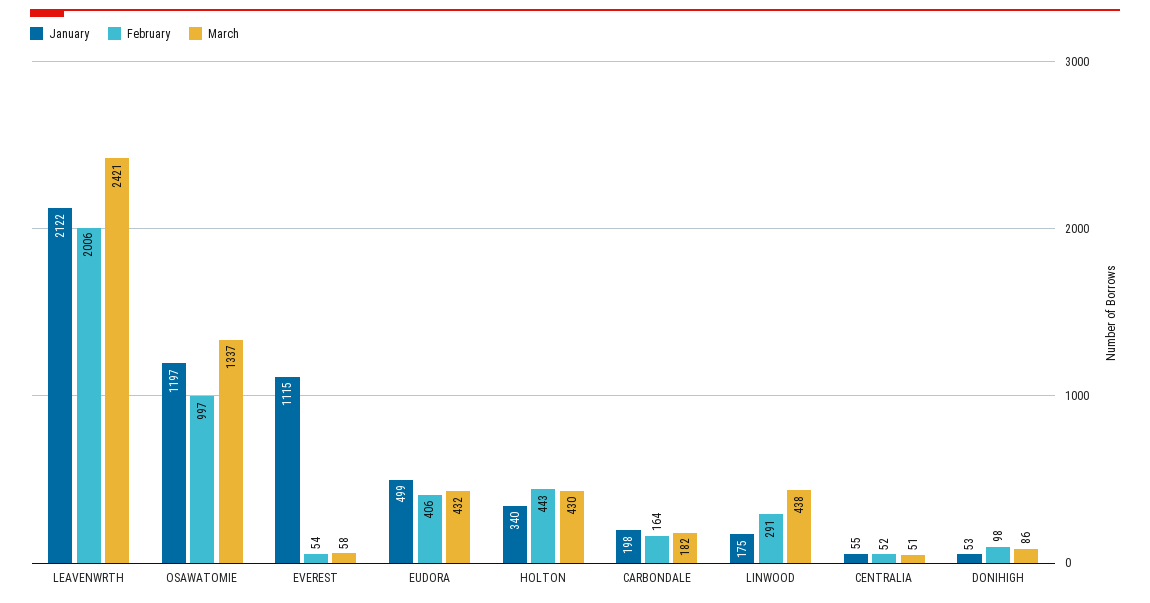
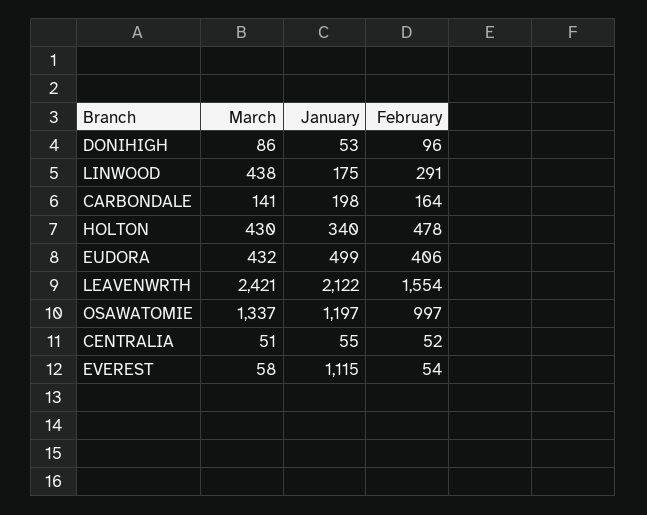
February, LEAVENWRTH: 2006 -> 1554
February, HOLTON: 443 -> 478
March, CARBONDALE: 182 -> 141
February, DONIHIGH: 98 -> 96

